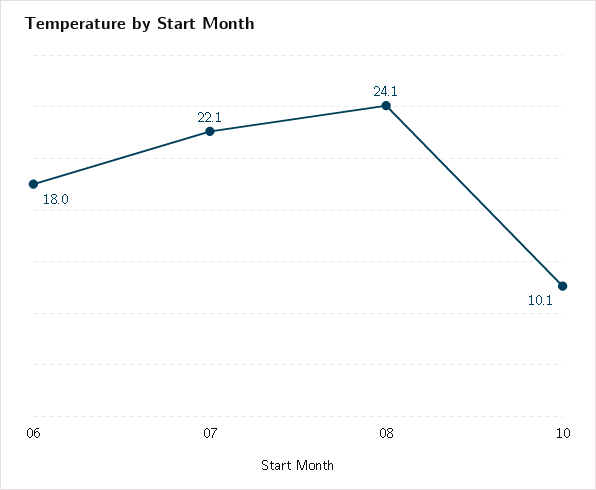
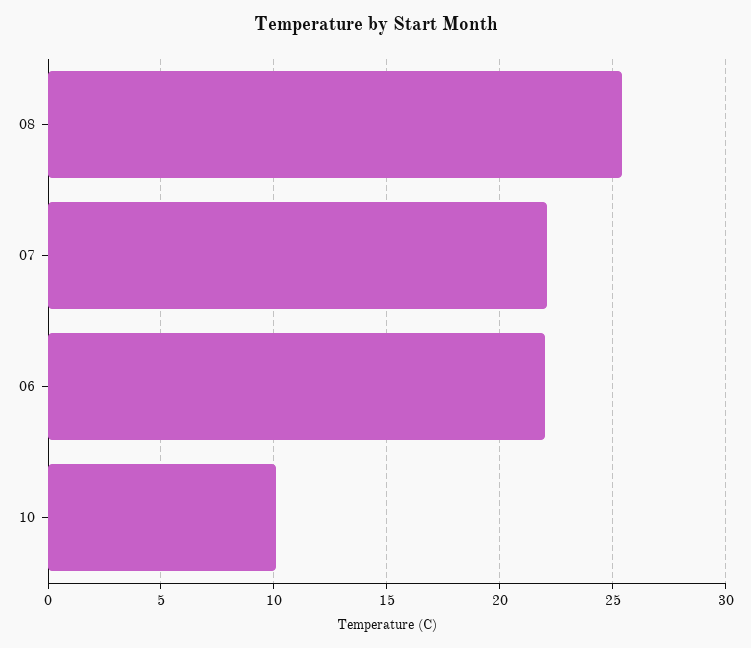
06: 18 -> 22
08: 24.1 -> 25.5

